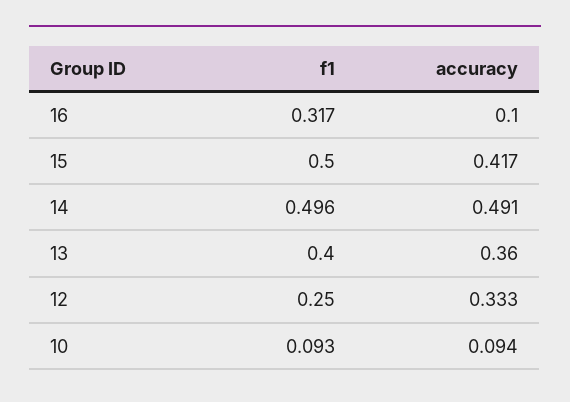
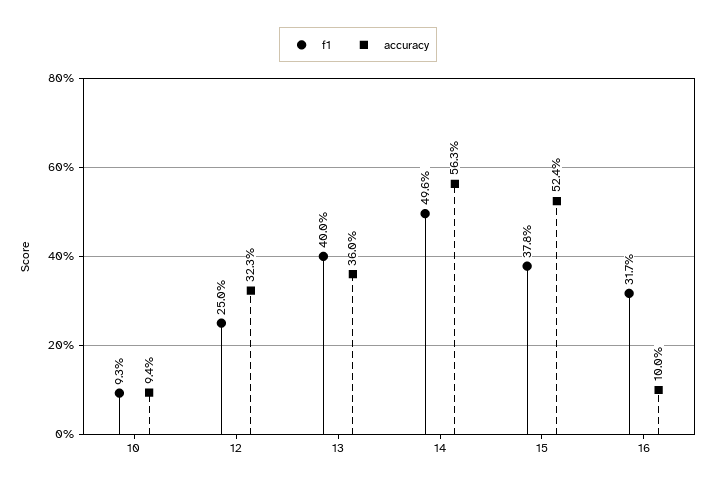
f1, 15: 0.5 -> 0.378
accuracy, 15: 0.417 -> 0.524
accuracy, 14: 0.491 -> 0.563
accuracy, 12: 0.333 -> 0.323

